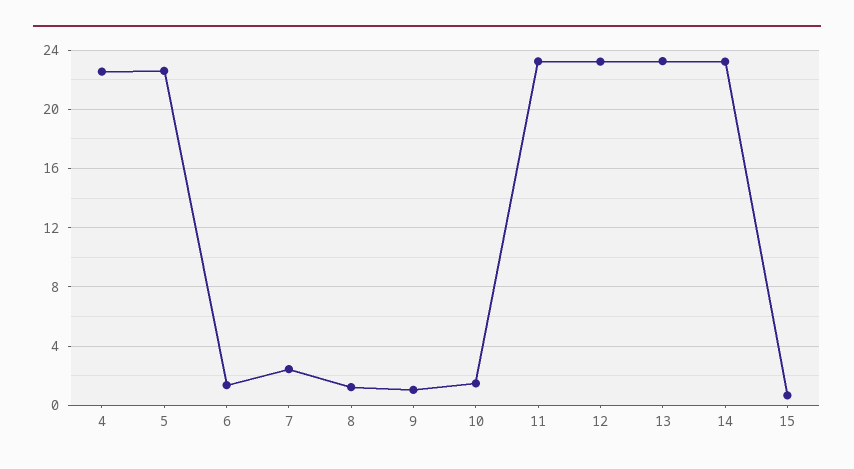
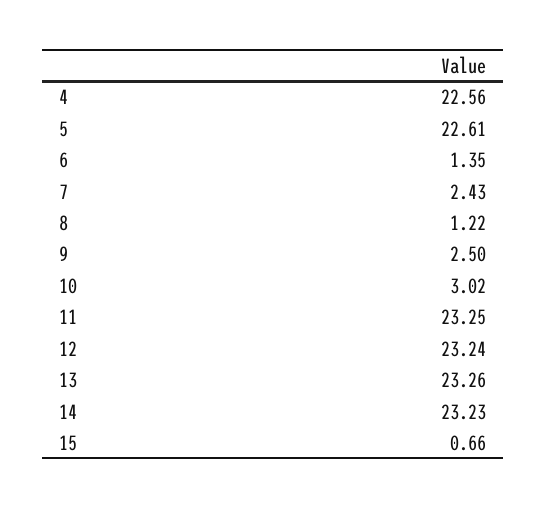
9: 1 -> 2.5
10: 1.5 -> 3.02

